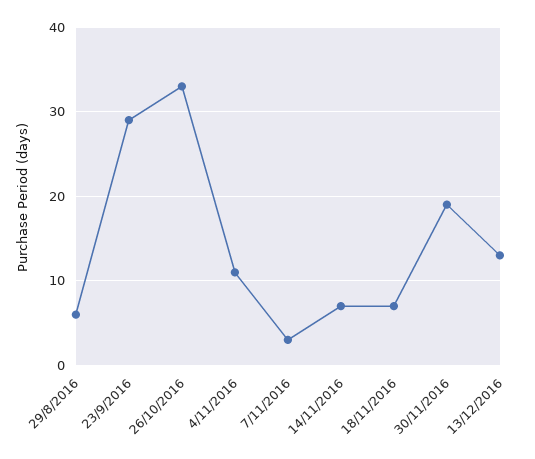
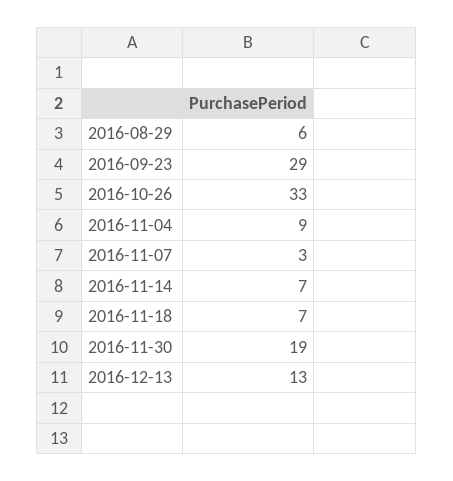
4/11/2016: 11 -> 9

